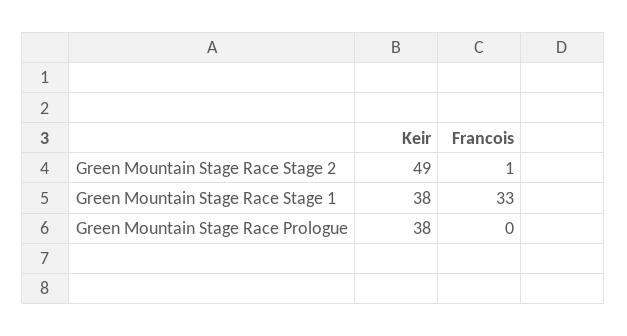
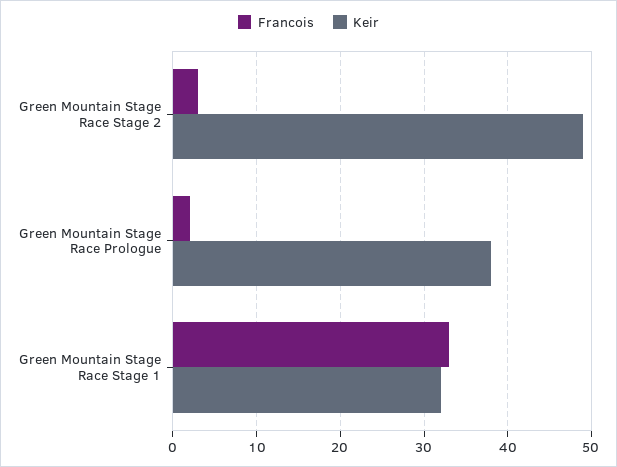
Francois, Green Mountain Stage Race Stage 2: 1 -> 3
Keir, Green Mountain Stage Race Stage 1: 38 -> 32
Francois, Green Mountain Stage Race Prologue: 0 -> 2

